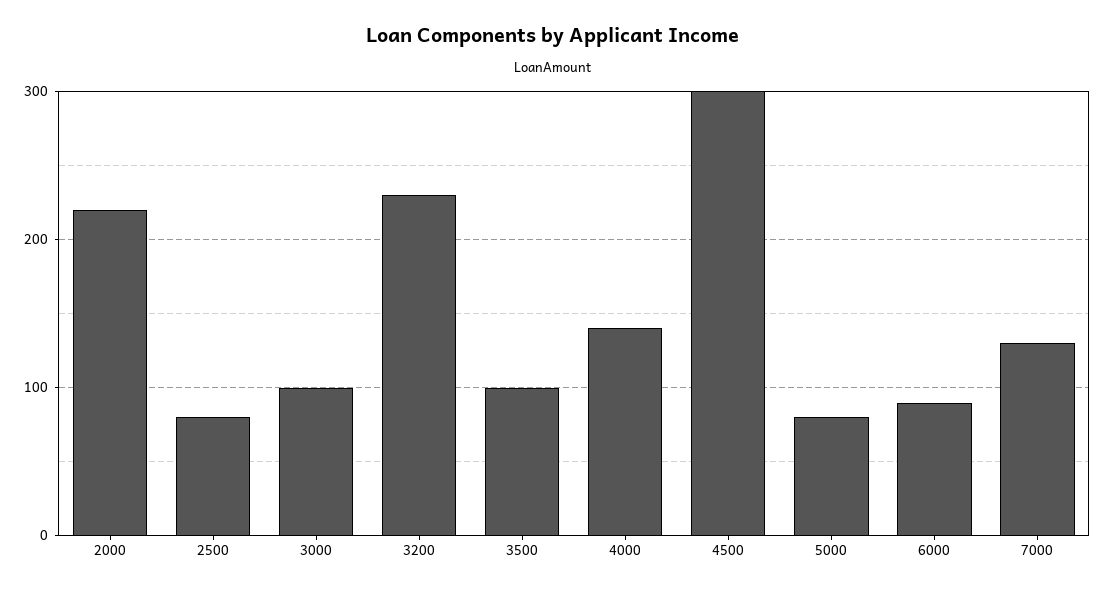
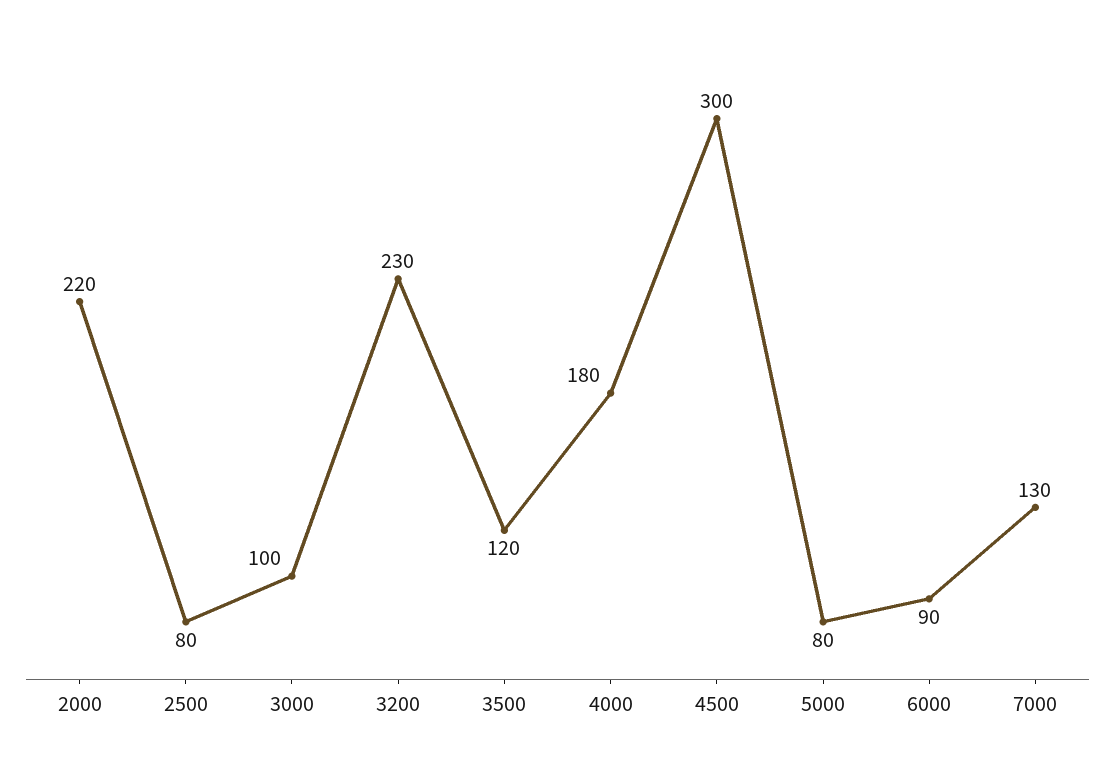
3500: 100 -> 120
4000: 140 -> 180

